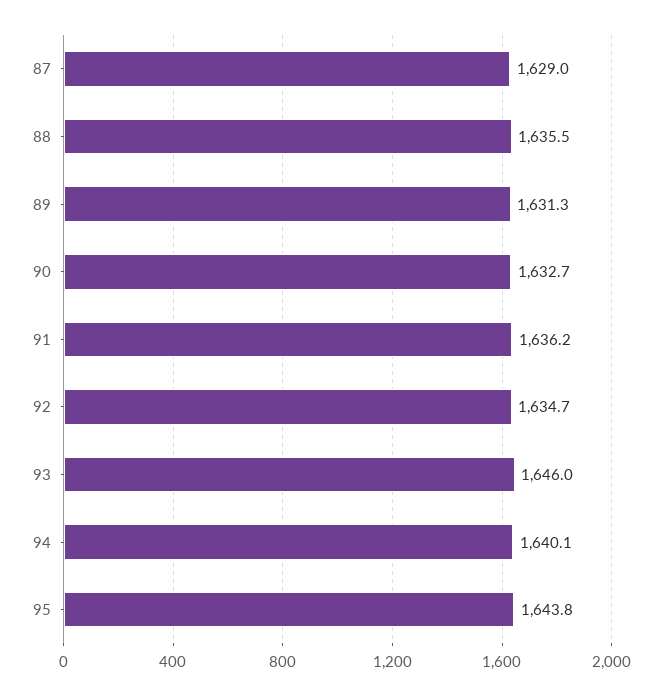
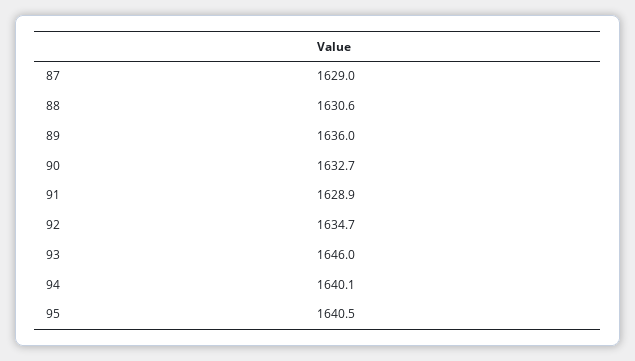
88: 1635.5 -> 1630.6
89: 1631.3 -> 1636
91: 1636.2 -> 1628.9
95: 1643.8 -> 1640.5

